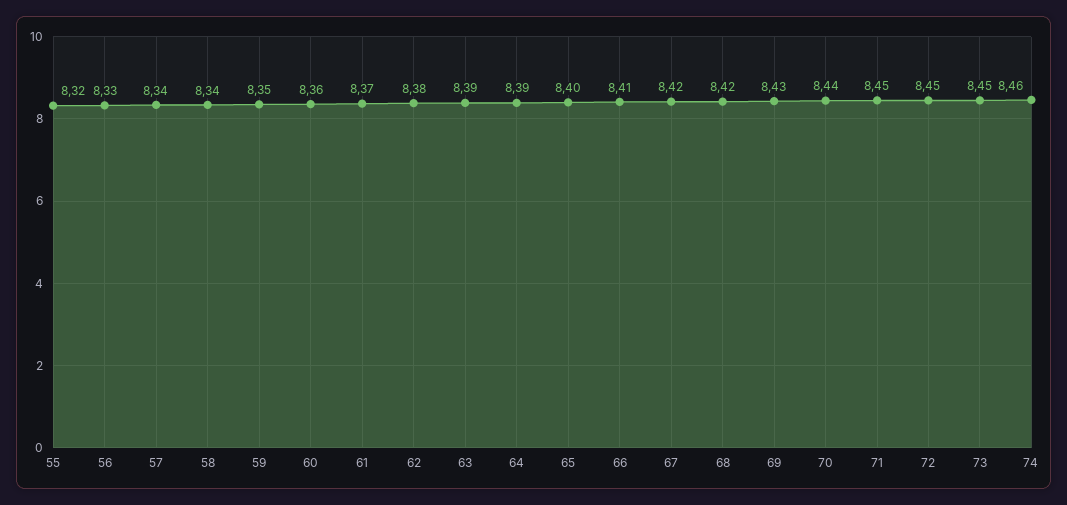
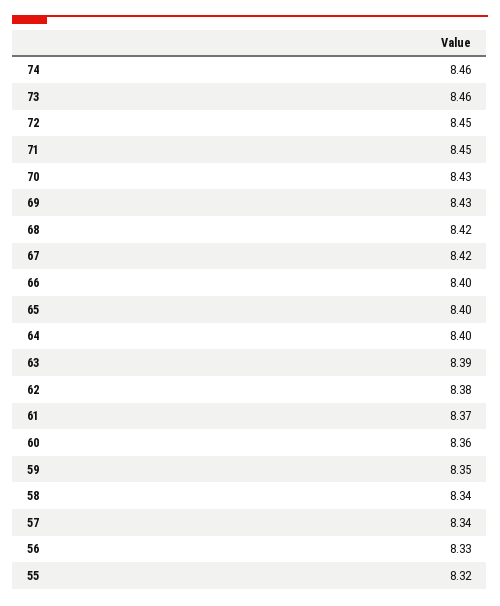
64: 8.39 -> 8.4
66: 8.41 -> 8.4
70: 8.44 -> 8.43
73: 8.45 -> 8.46

